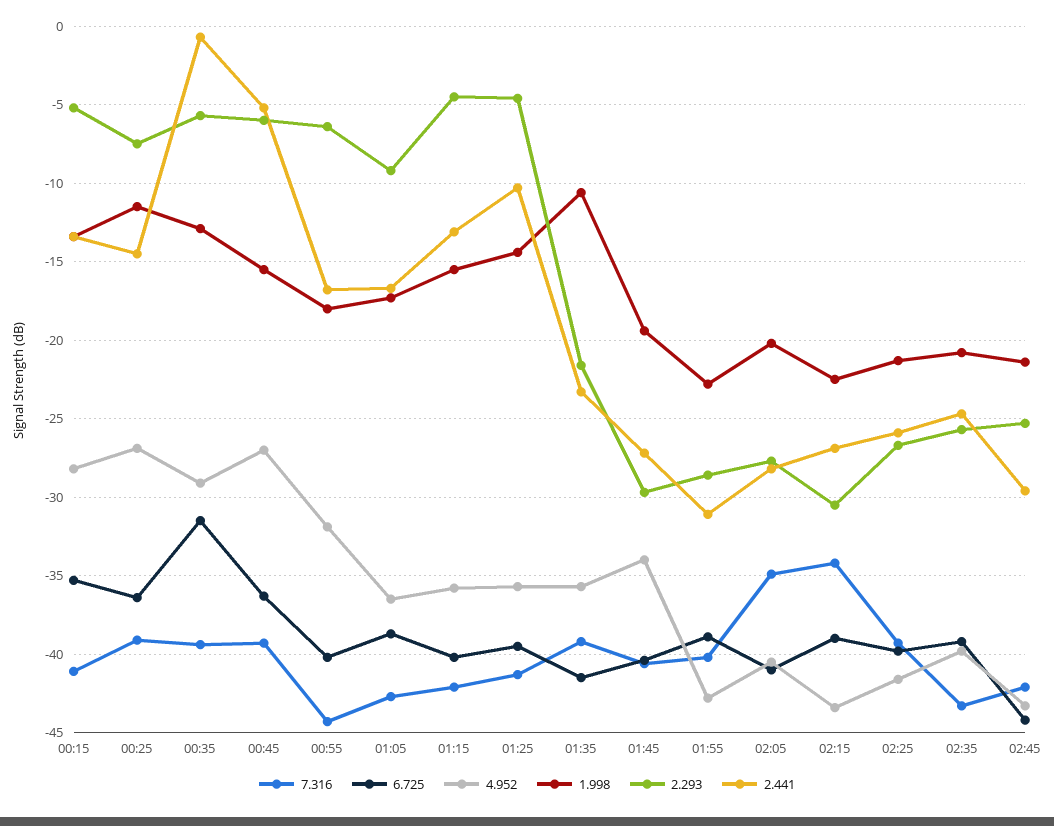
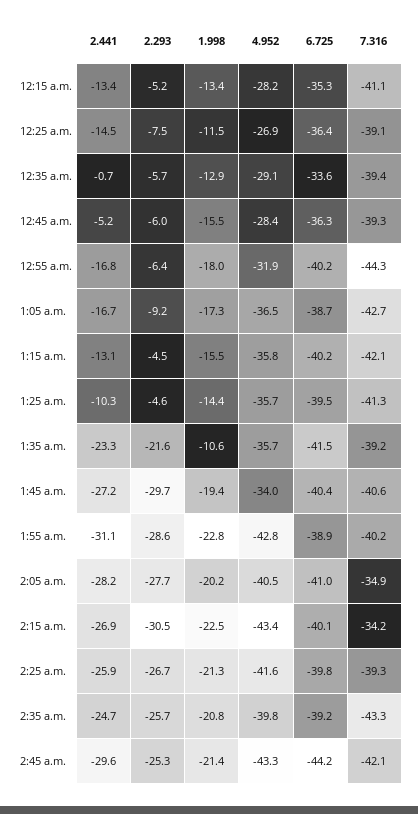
6.725, 00:35: -31.5 -> -33.6
4.952, 00:45: -27 -> -28.4
6.725, 02:15: -39 -> -40.1

